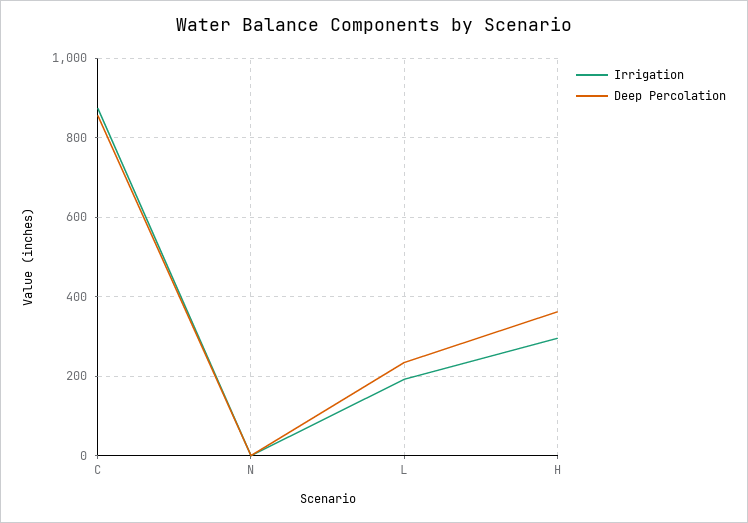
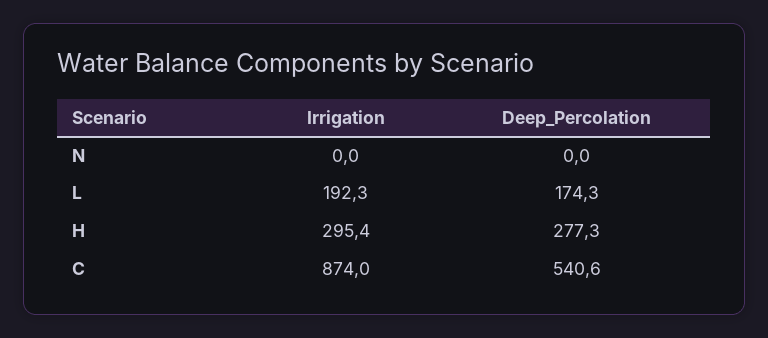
Deep Percolation, C: 860 -> 540.6
Deep Percolation, L: 240 -> 174.3
Deep Percolation, H: 360 -> 277.3

